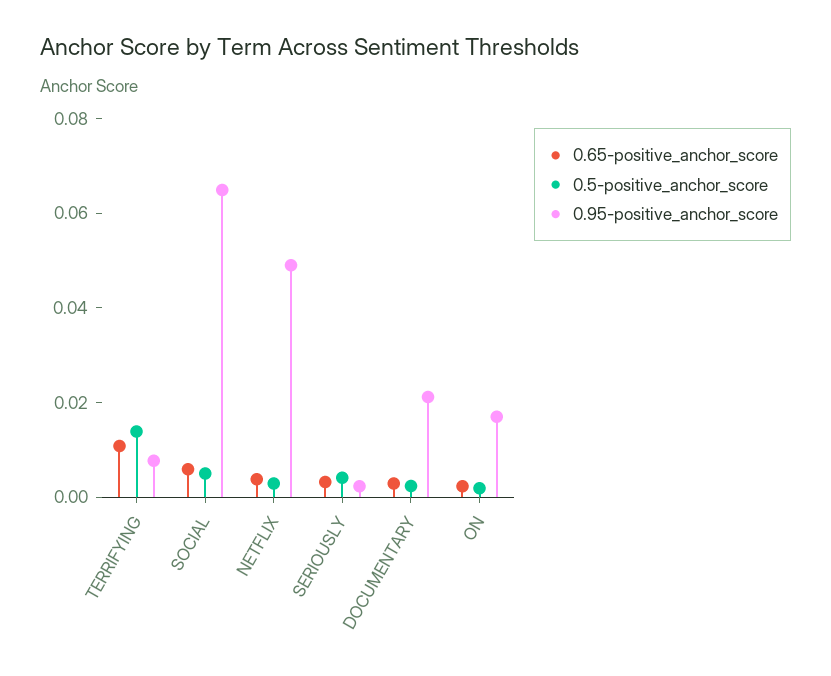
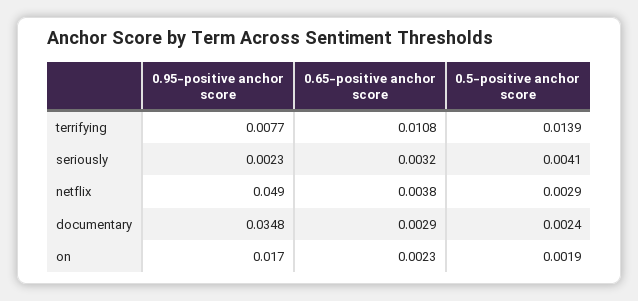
0.65-positive_anchor_score, SOCIAL: 0.005 -> none
0.5-positive_anchor_score, SOCIAL: 0.005 -> none
0.95-positive_anchor_score, SOCIAL: 0.065 -> none
0.95-positive_anchor_score, DOCUMENTARY: 0.02 -> 0.0348

